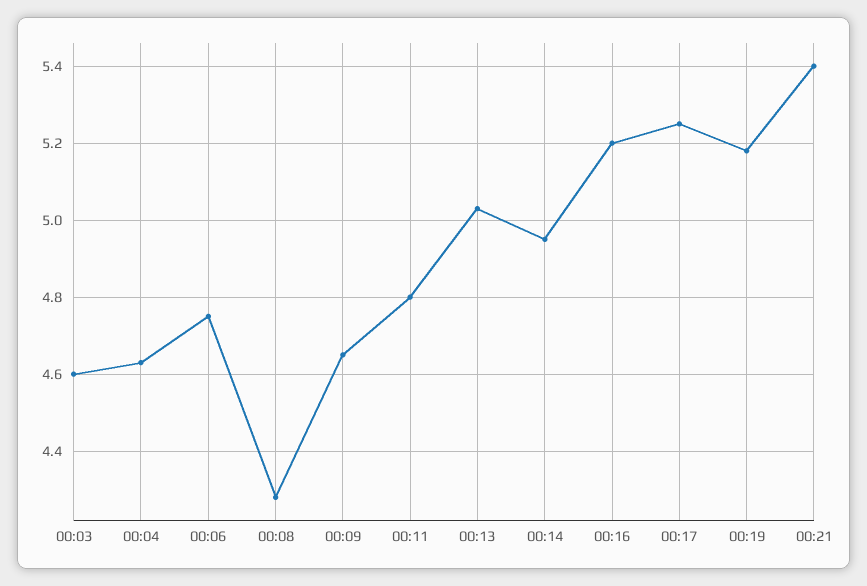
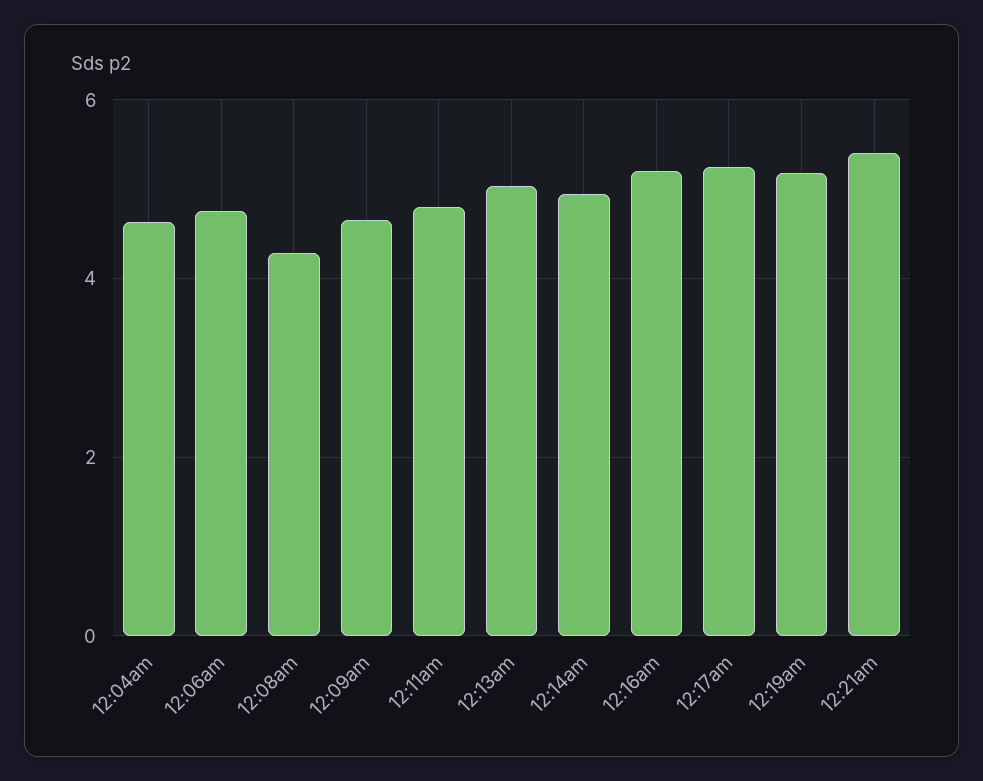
00:03: 4.6 -> none

